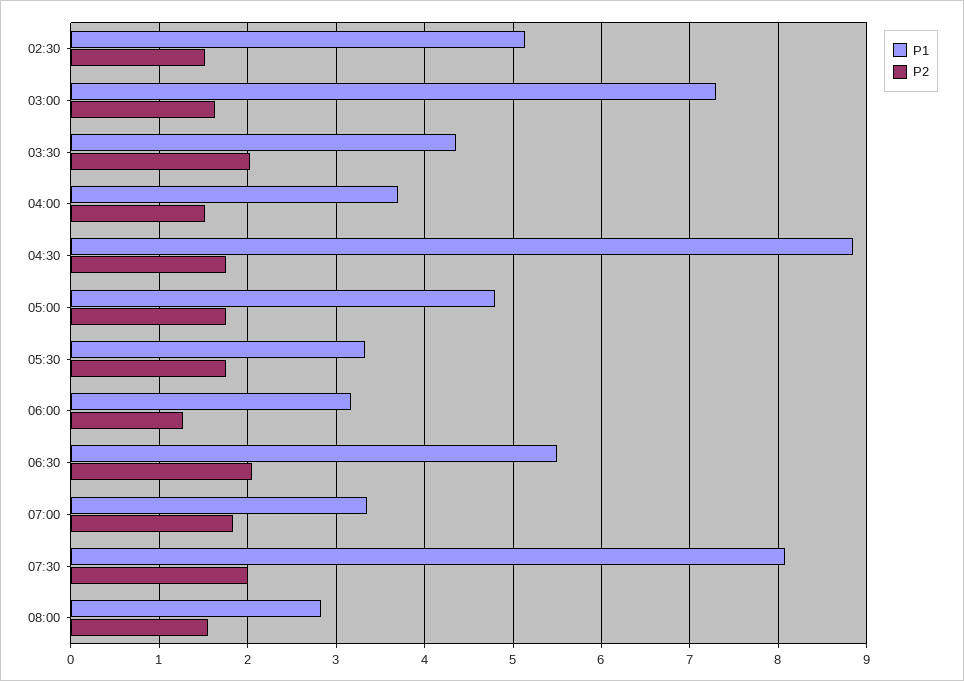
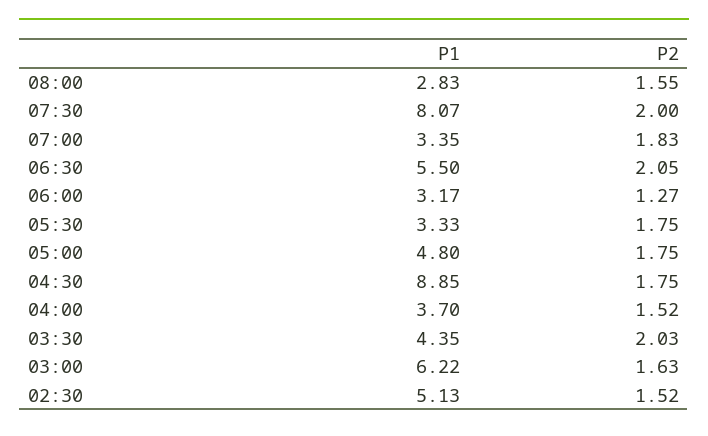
P1, 03:00: 7.3 -> 6.22

